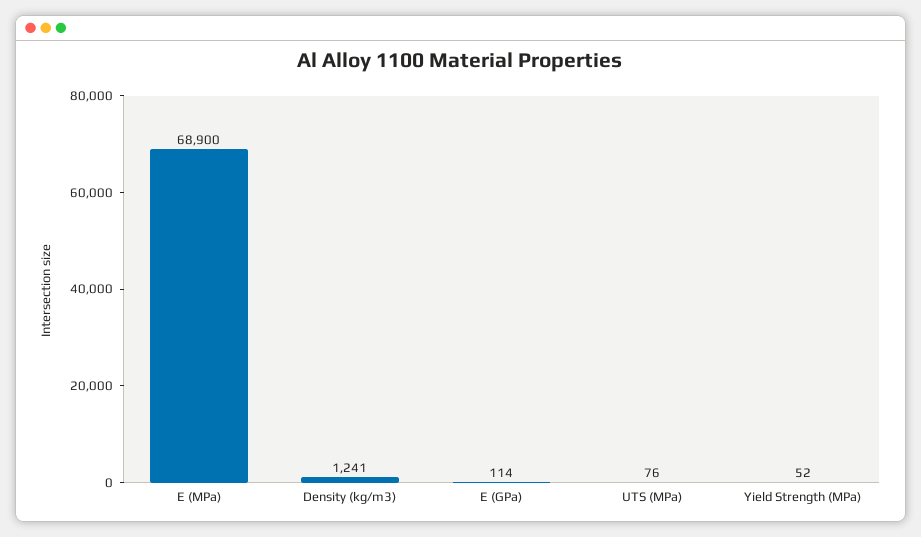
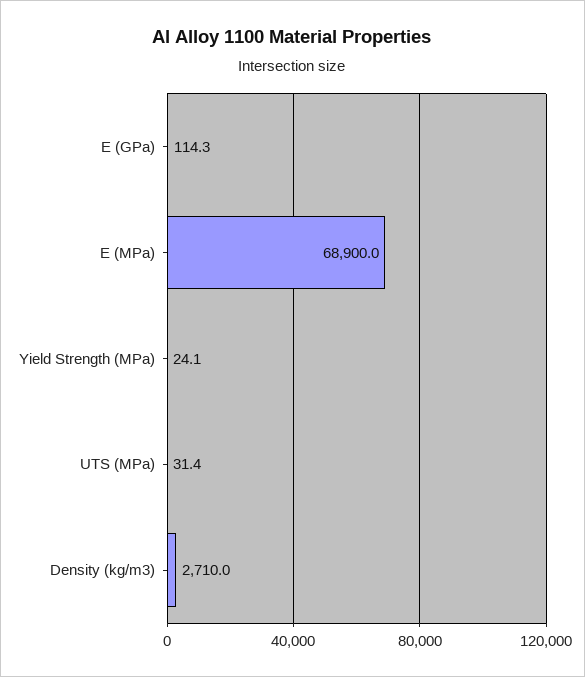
Density (kg/m3): 1241 -> 2710
UTS (MPa): 76 -> 31.4
Yield Strength (MPa): 52 -> 24.1

